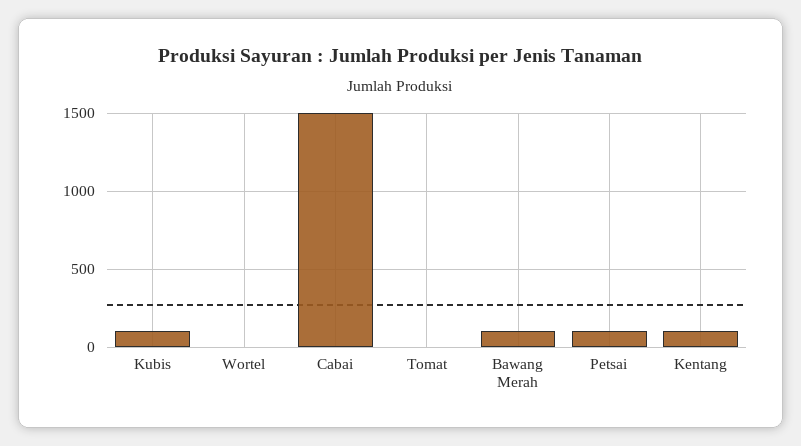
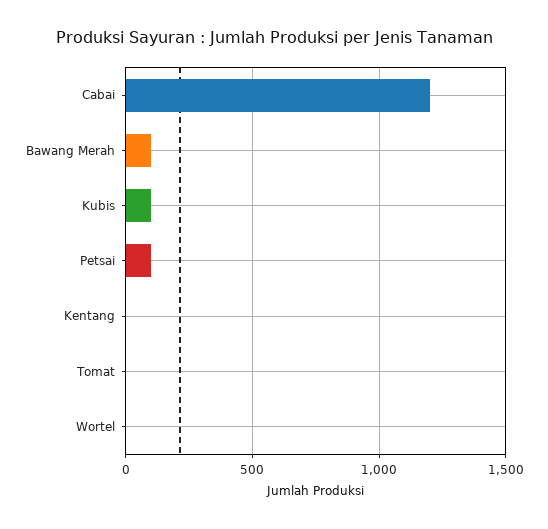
Cabai: 1500 -> 1200
Kentang: 100 -> 0

